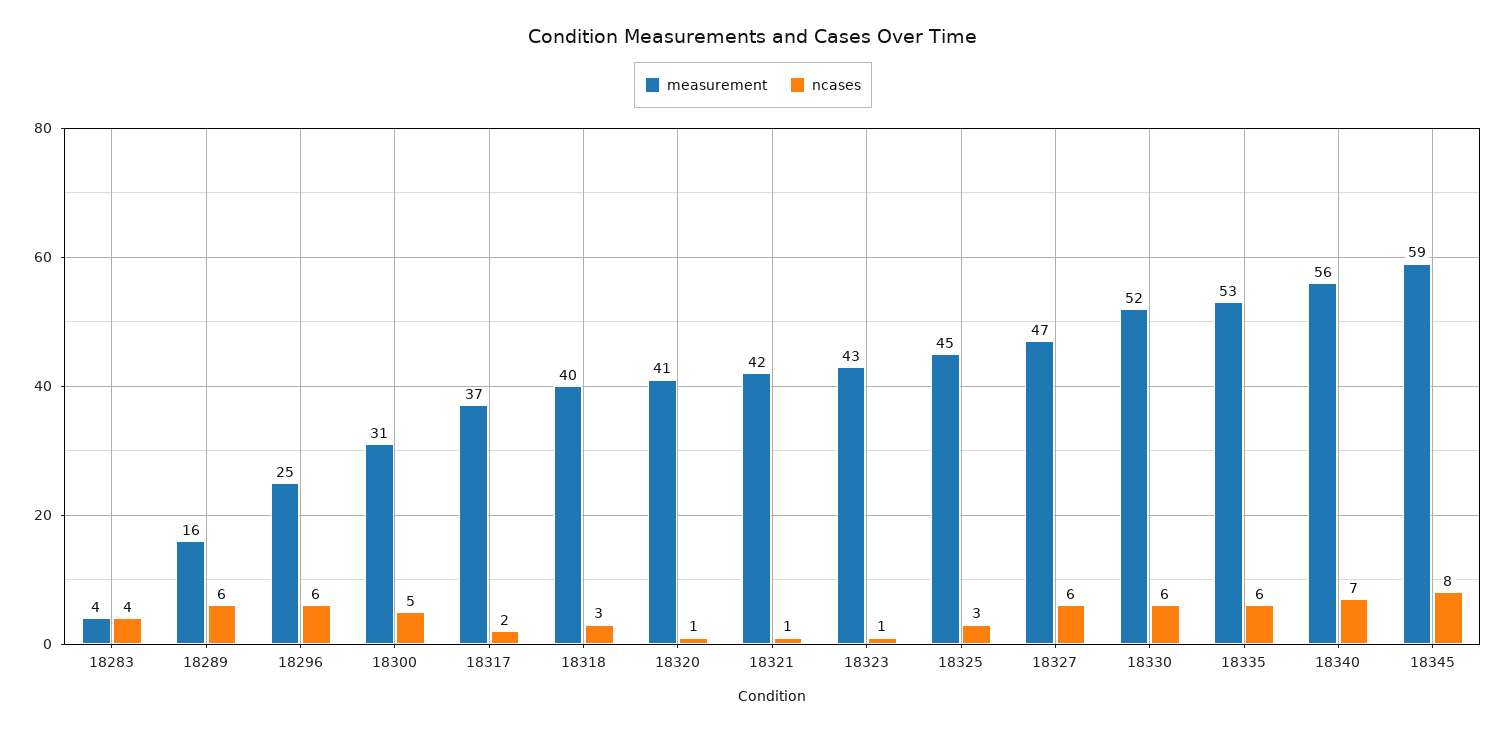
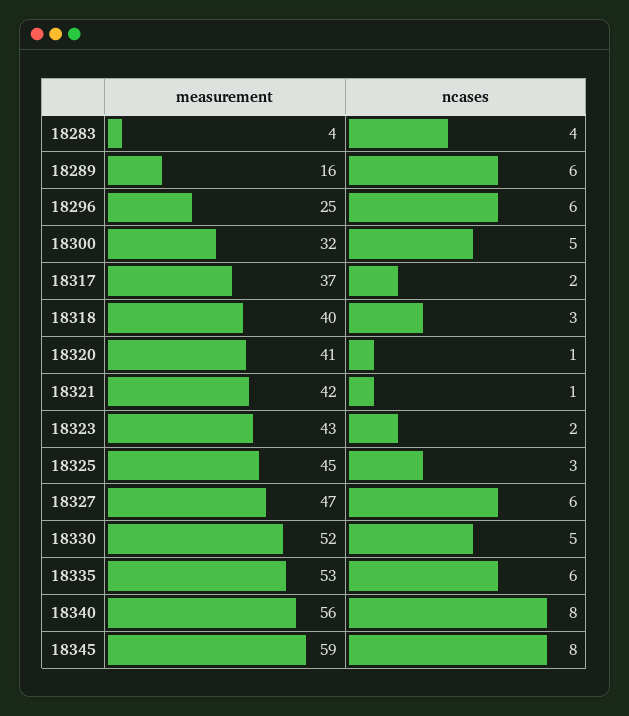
measurement, 18300: 31 -> 32
ncases, 18323: 1 -> 2
ncases, 18330: 6 -> 5
ncases, 18340: 7 -> 8

